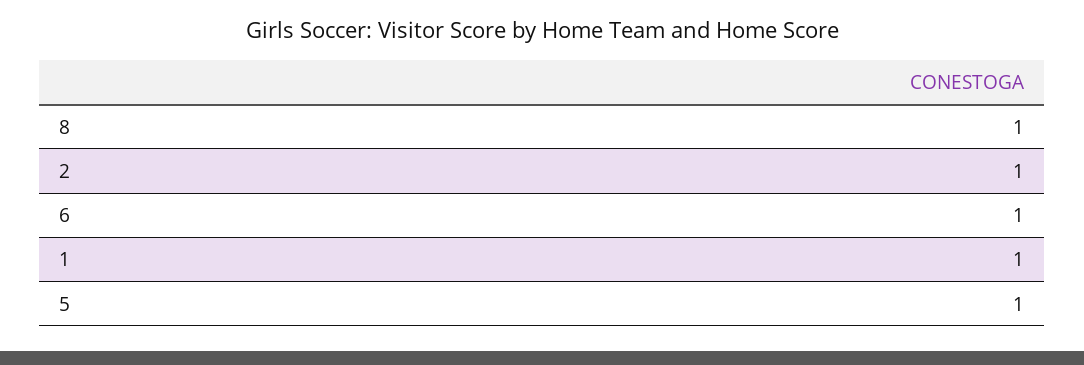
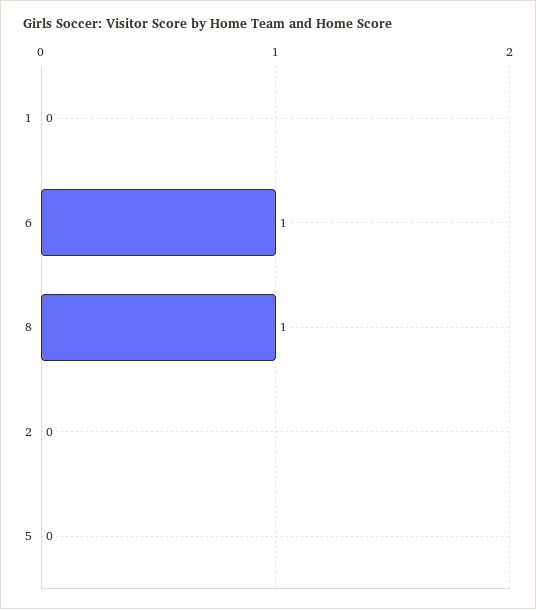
2: 1 -> 0
1: 1 -> 0
5: 1 -> 0

